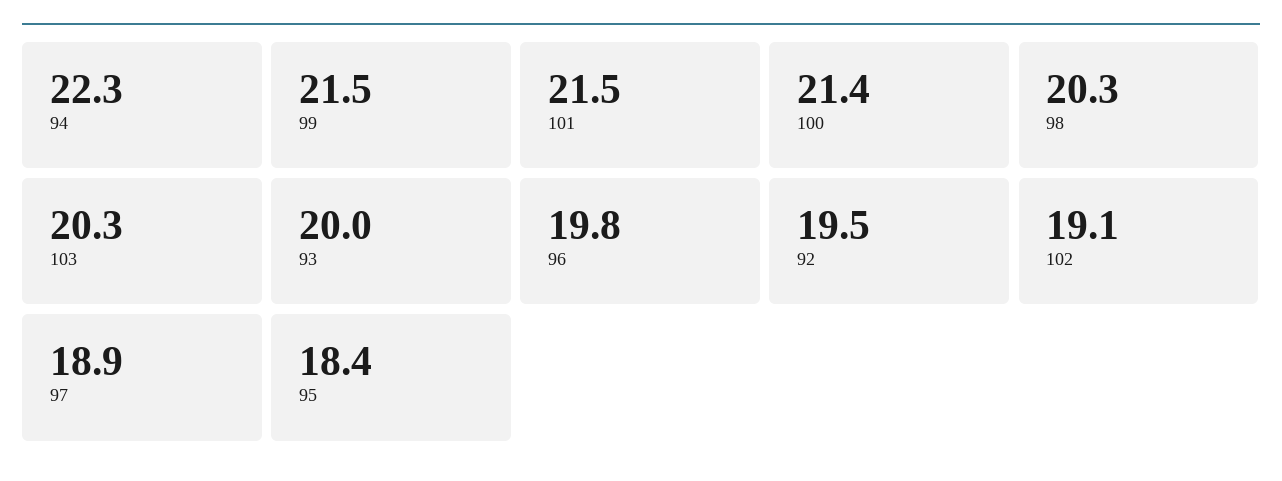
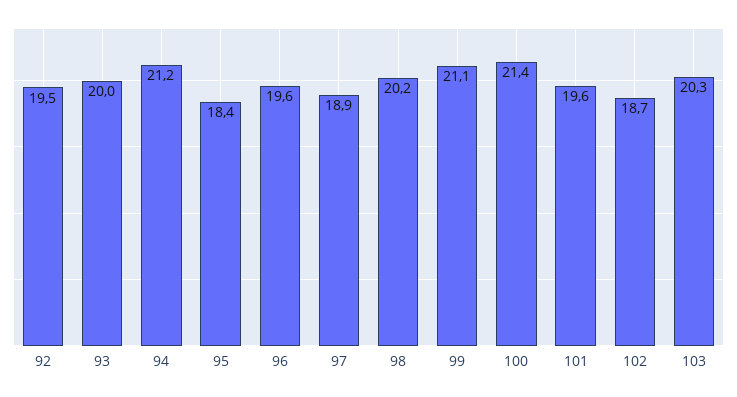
94: 22.3 -> 21.2
99: 21.5 -> 21.1
101: 21.5 -> 19.6
98: 20.3 -> 20.2
96: 19.8 -> 19.6
102: 19.1 -> 18.7

